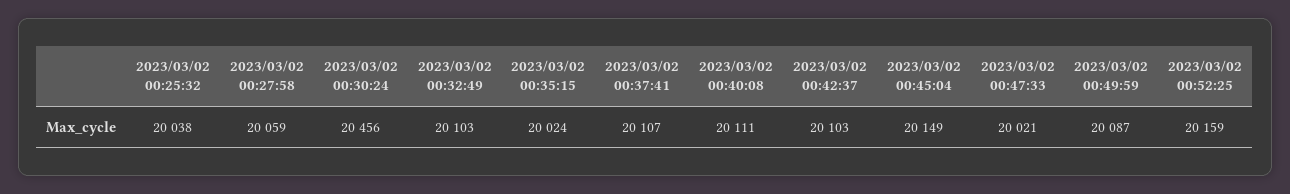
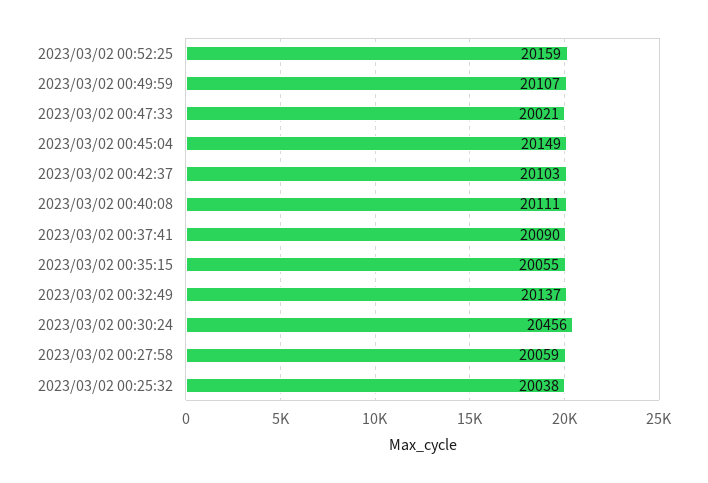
2023/03/02 00:32:49: 20103 -> 20137
2023/03/02 00:35:15: 20024 -> 20055
2023/03/02 00:37:41: 20107 -> 20090
2023/03/02 00:49:59: 20087 -> 20107

